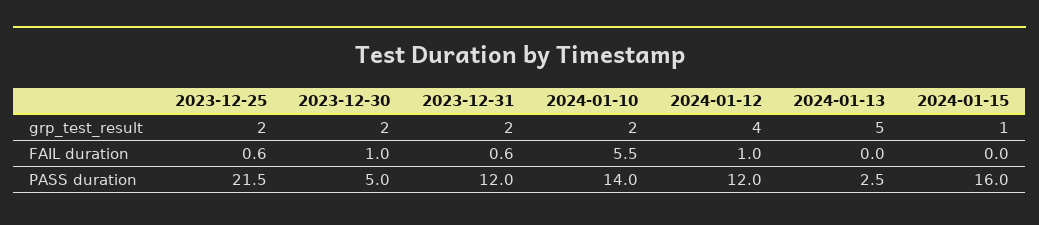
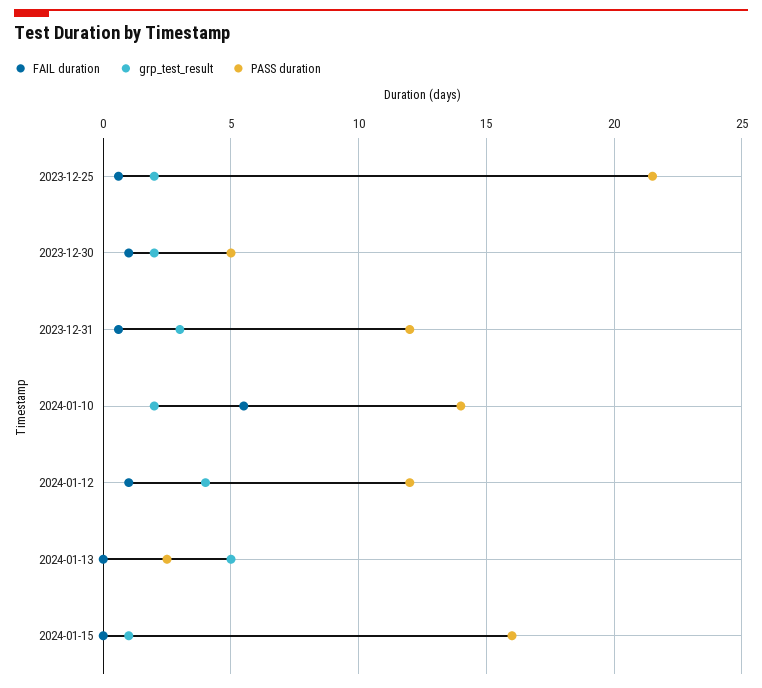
grp_test_result, 2023-12-31: 2 -> 3

